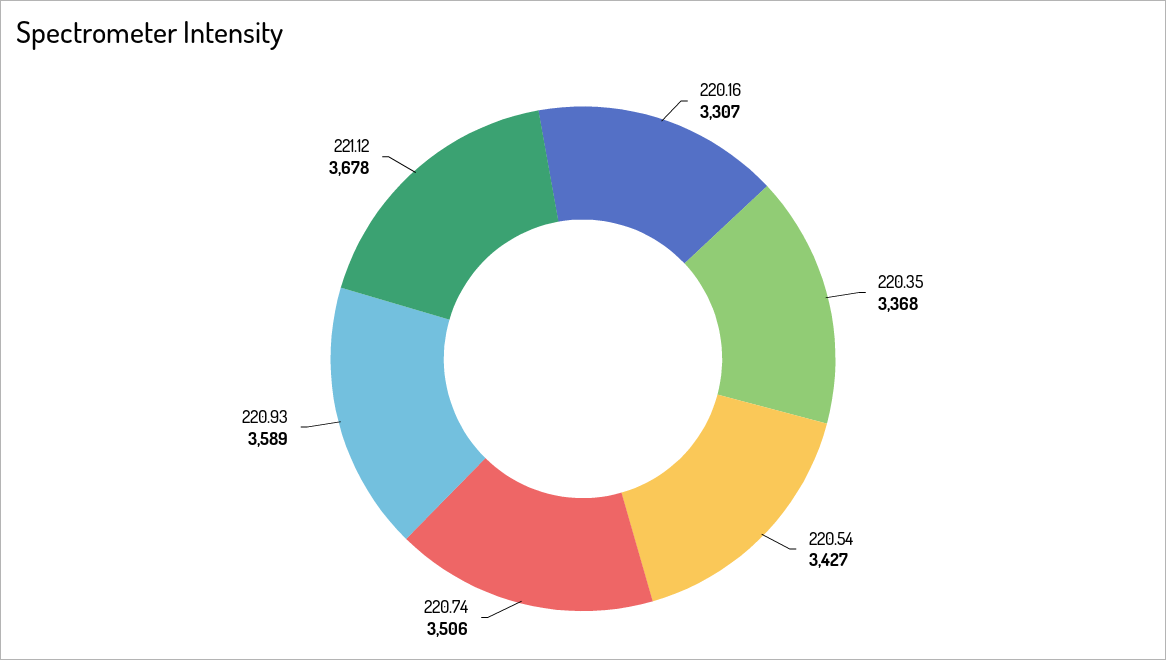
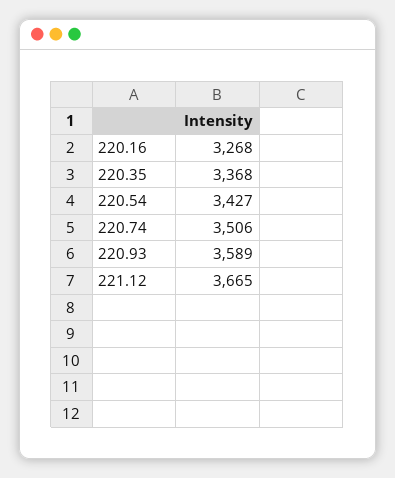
220.16: 3307 -> 3268
221.12: 3678 -> 3665

